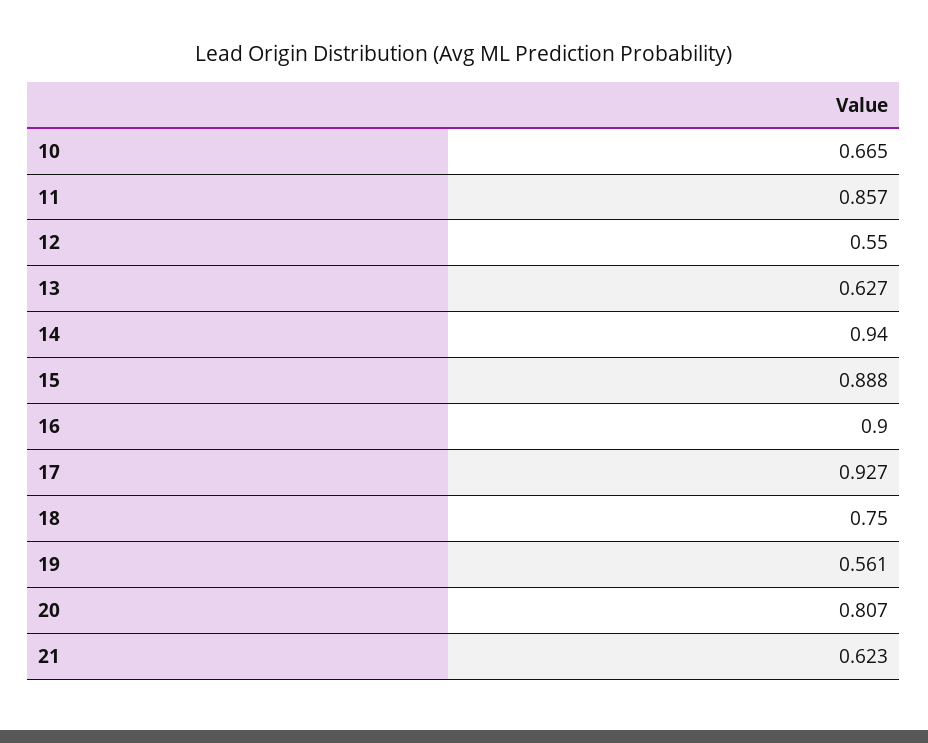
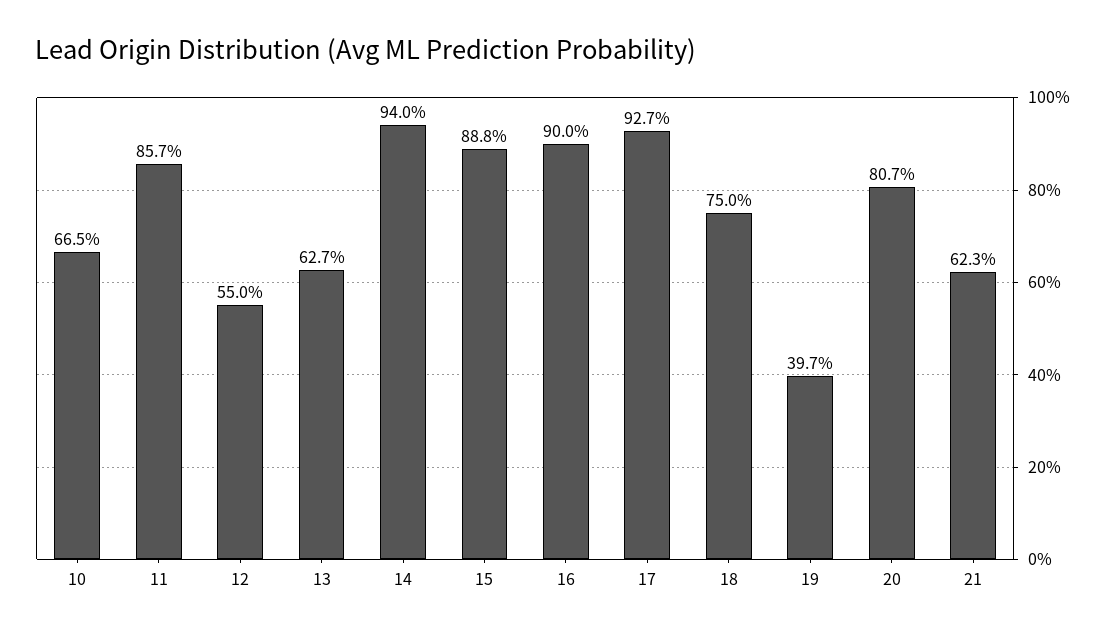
19: 0.561 -> 0.397

